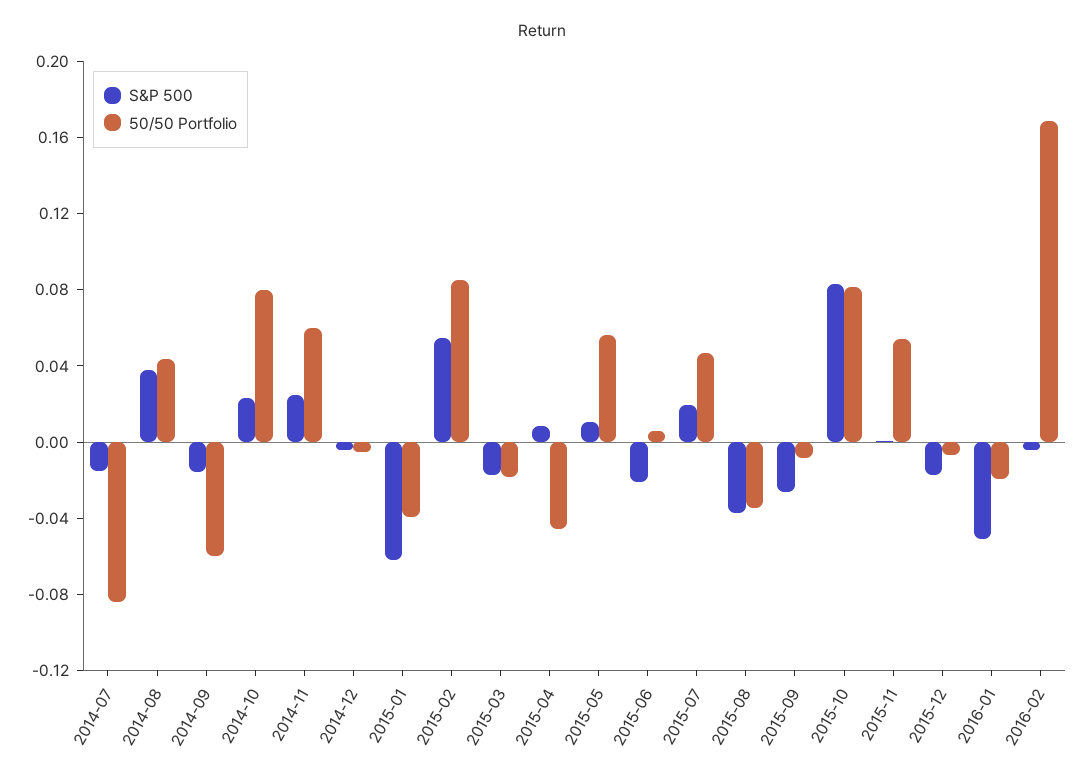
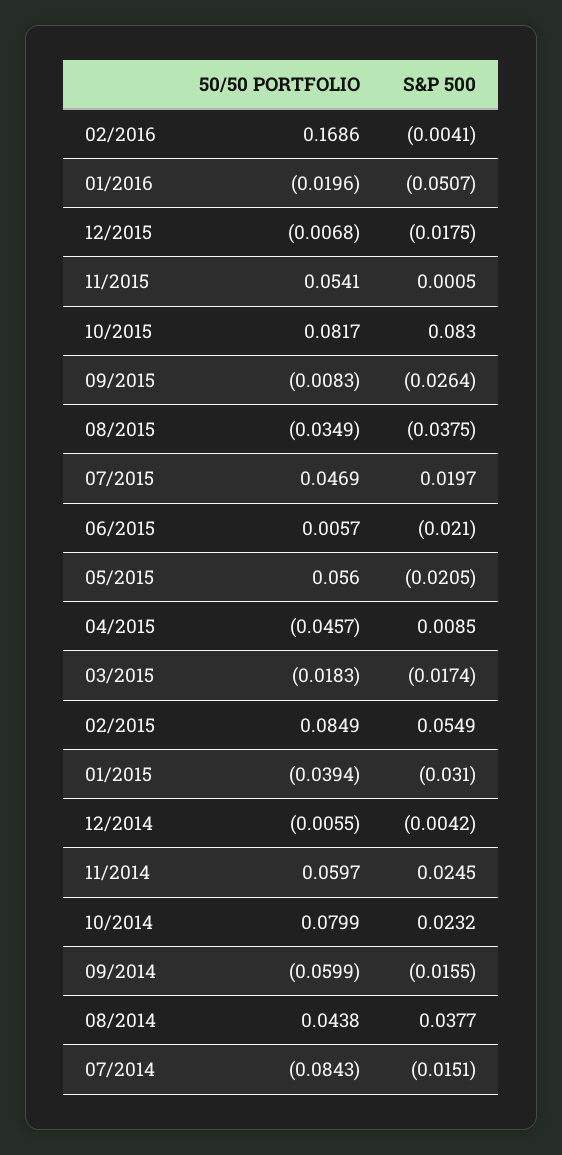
S&P 500, 2015-01: -0.06 -> -0.031
S&P 500, 2015-05: 0.01 -> -0.0205

